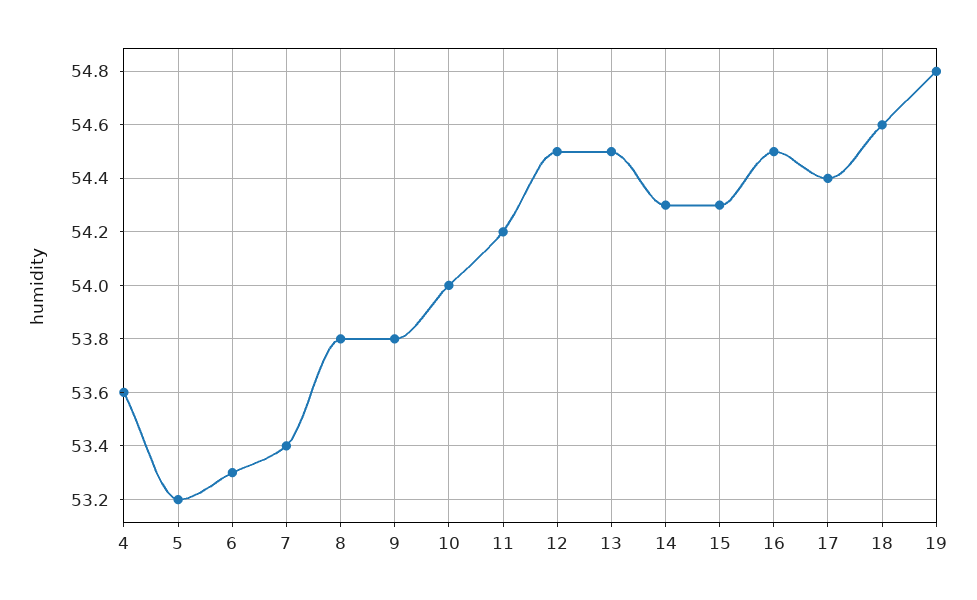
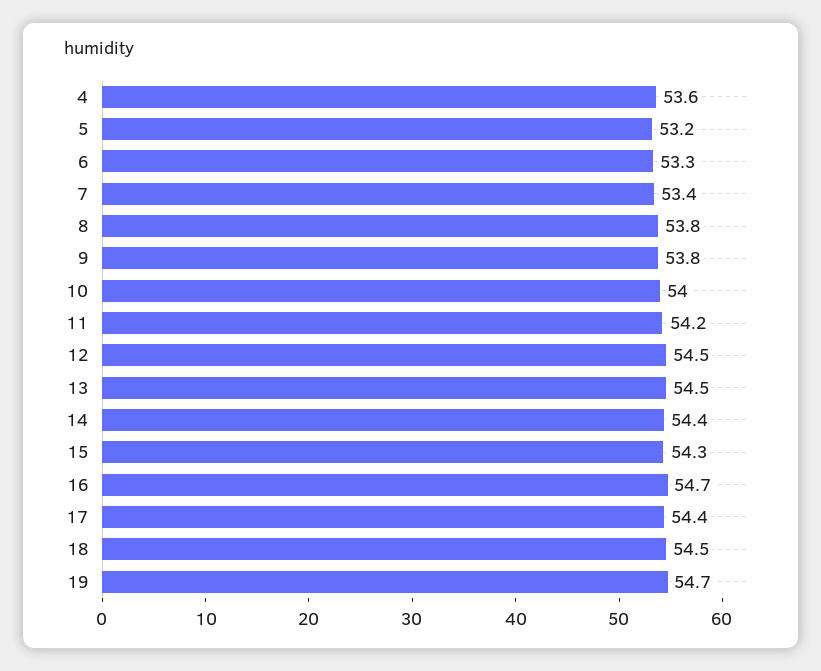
14: 54.3 -> 54.4
16: 54.5 -> 54.7
18: 54.6 -> 54.5
19: 54.8 -> 54.7

